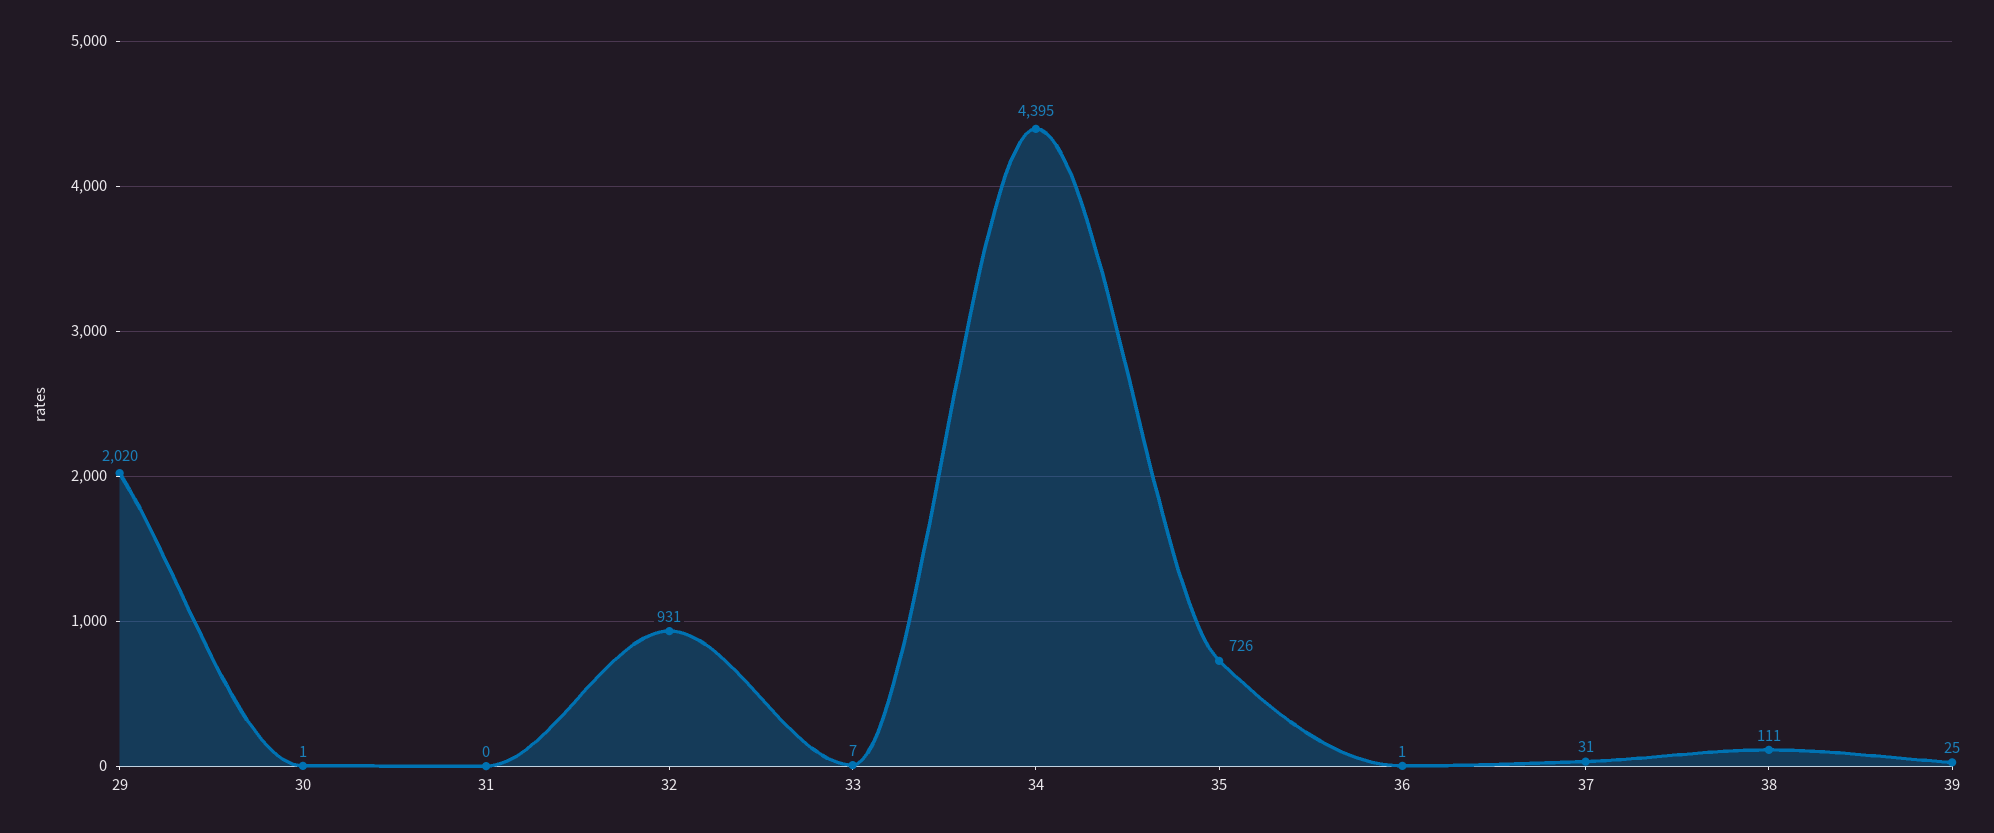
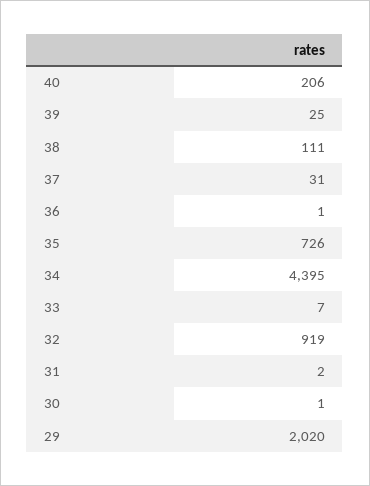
31: 0 -> 2
32: 931 -> 919
40: none -> 206

